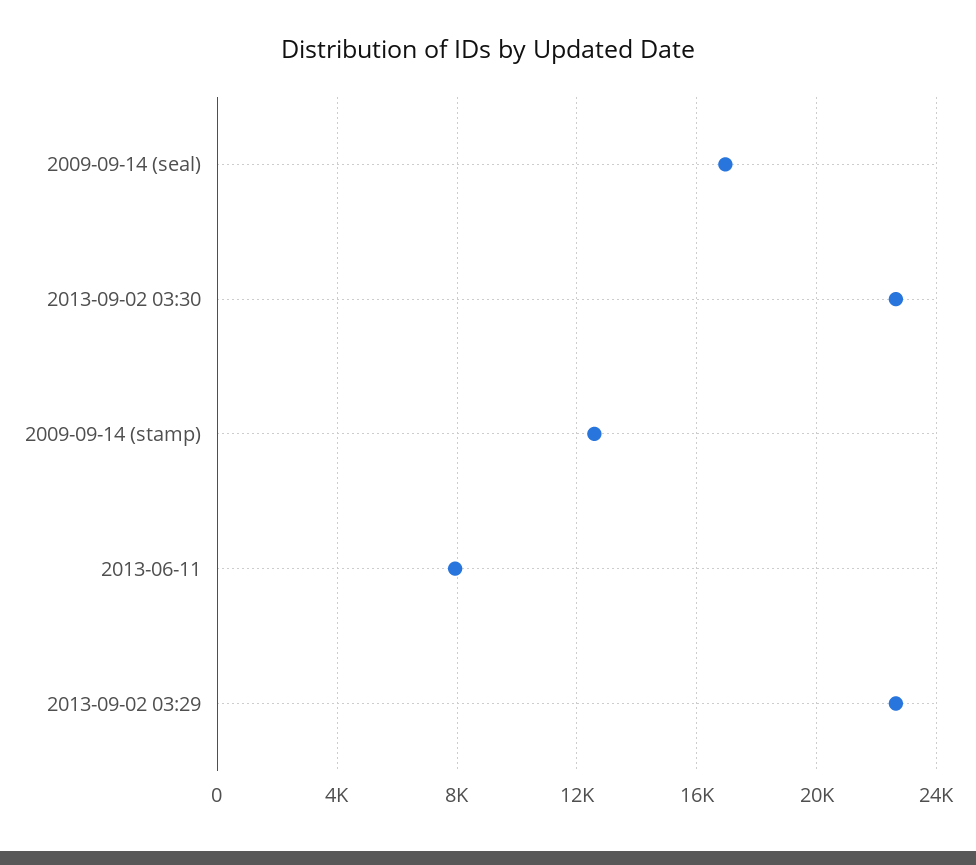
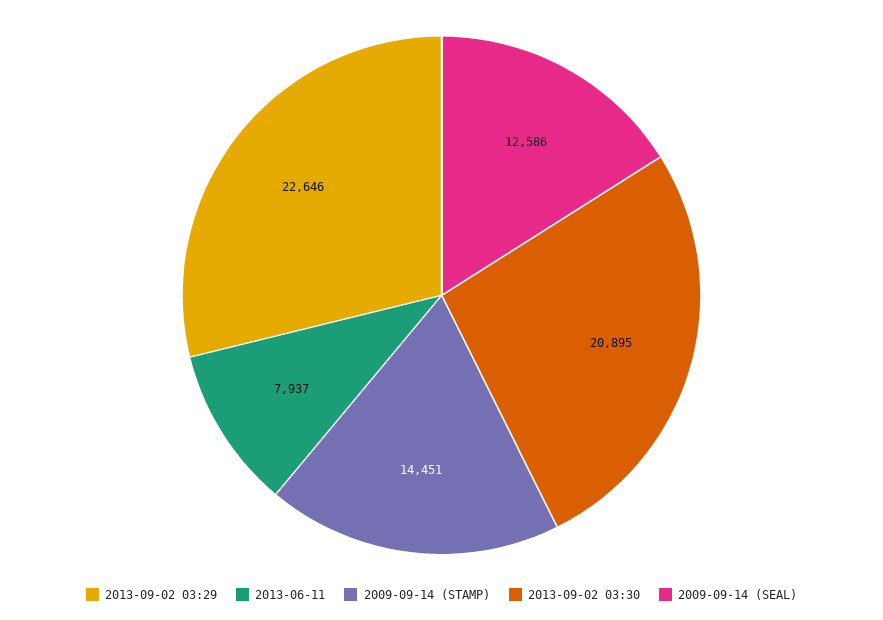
2009-09-14 (seal): 17000 -> 12586
2013-09-02 03:30: 22500 -> 20895
2009-09-14 (stamp): 12500 -> 14451

